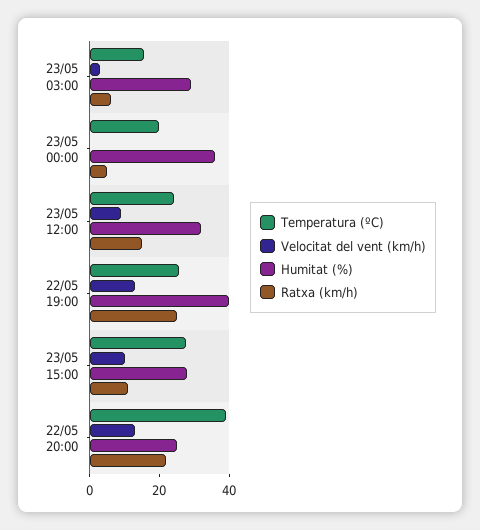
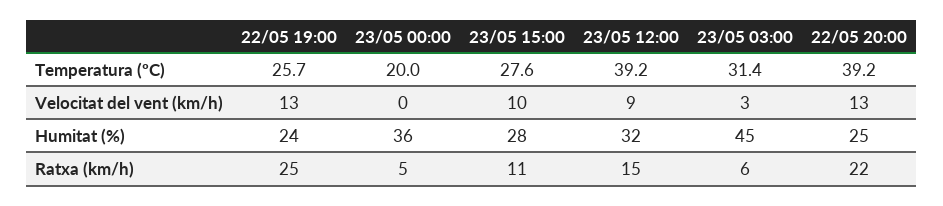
Temperatura (ºC), 23/05 03:00: 15 -> 31.4
Humitat (%), 23/05 03:00: 30 -> 45
Temperatura (ºC), 23/05 12:00: 25 -> 39.2
Humitat (%), 22/05 19:00: 40 -> 24

